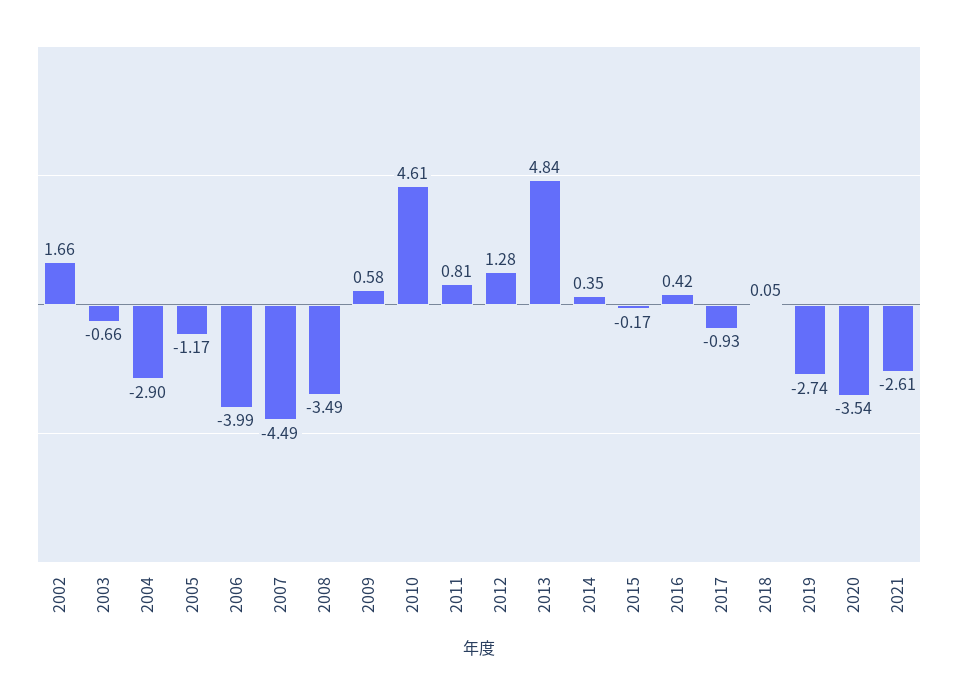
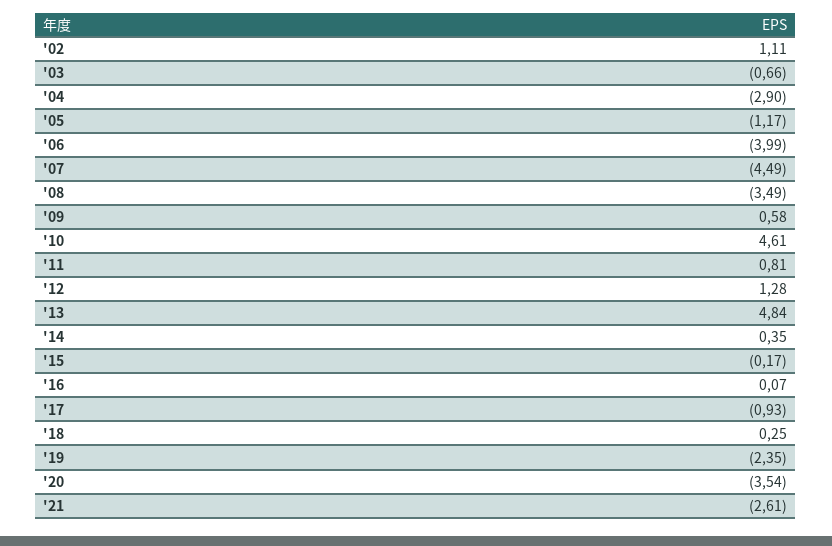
2002: 1.66 -> 1.11
2016: 0.42 -> 0.07
2018: 0.05 -> 0.25
2019: -2.74 -> -2.35

